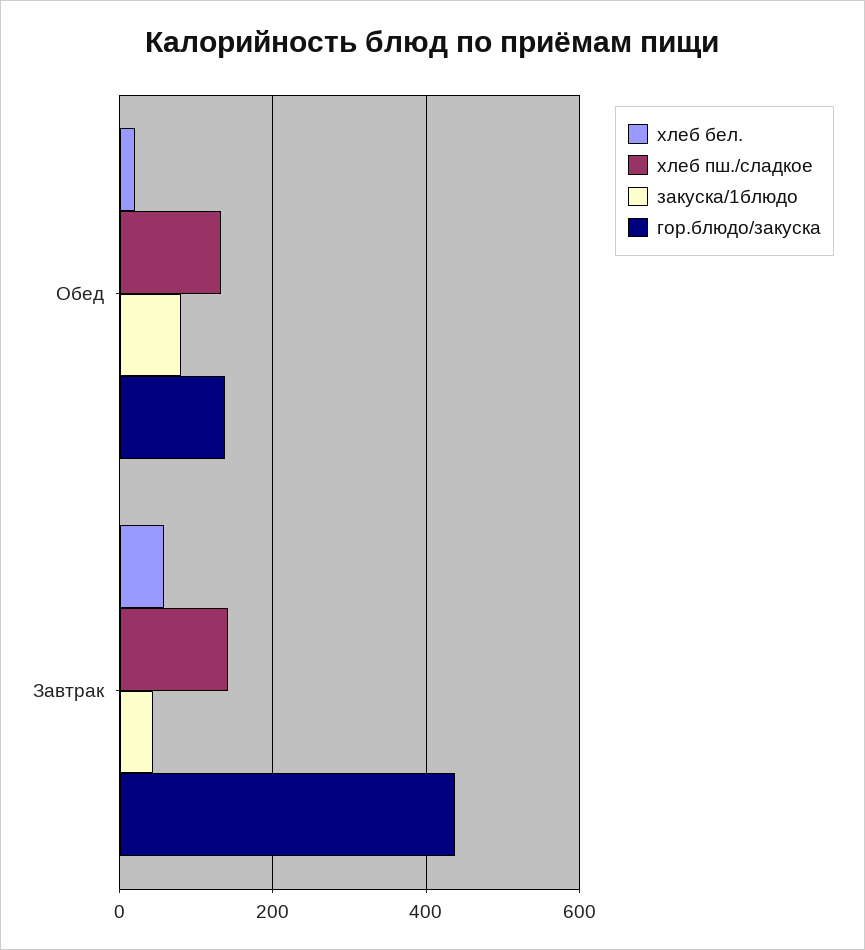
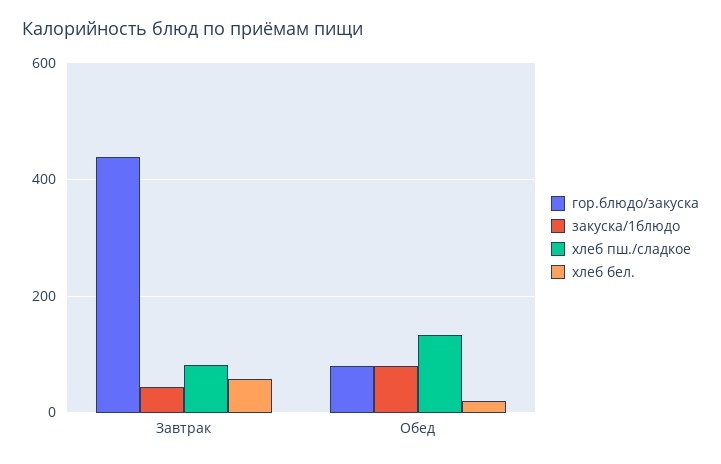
гор.блюдо/закуска, Обед: 140 -> 80
хлеб пш./сладкое, Завтрак: 140 -> 80

